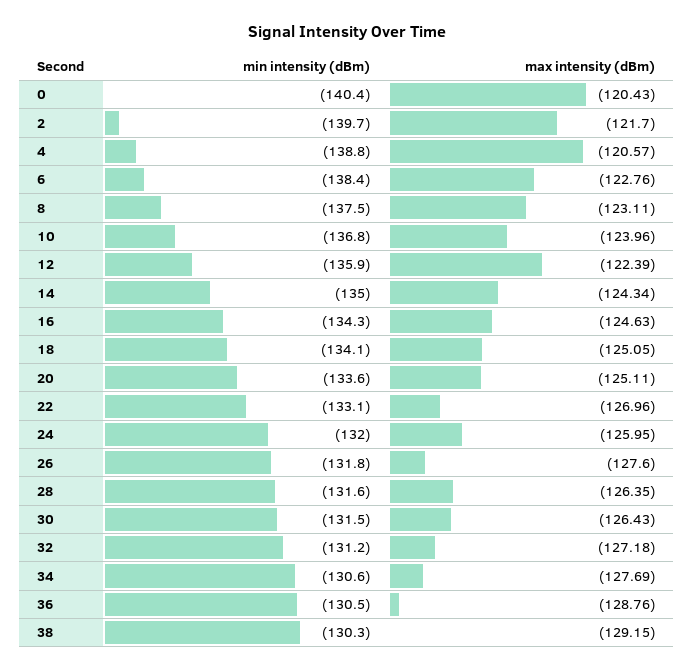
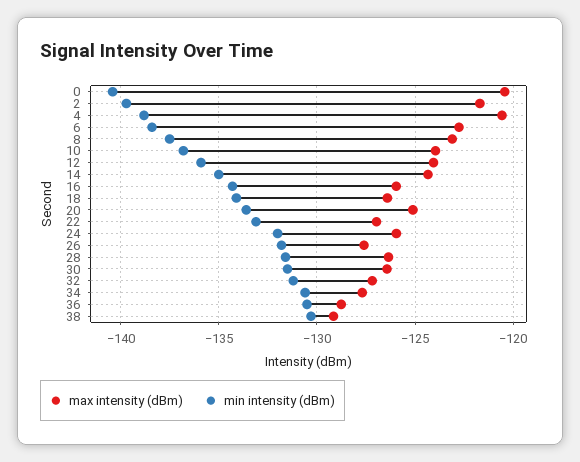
max intensity (dBm), 12: -122.39 -> -124
max intensity (dBm), 16: -124.63 -> -126
max intensity (dBm), 18: -125.05 -> -126.5

